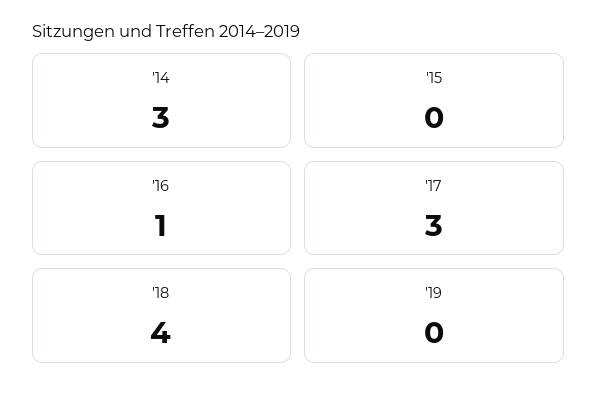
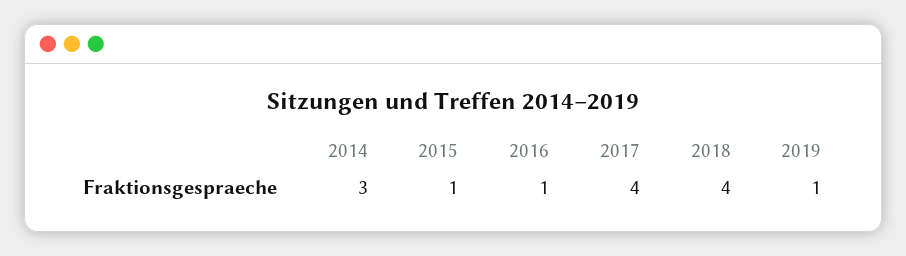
'15: 0 -> 1
'17: 3 -> 4
'19: 0 -> 1

